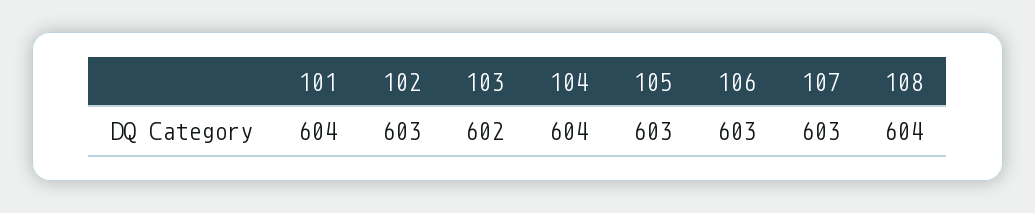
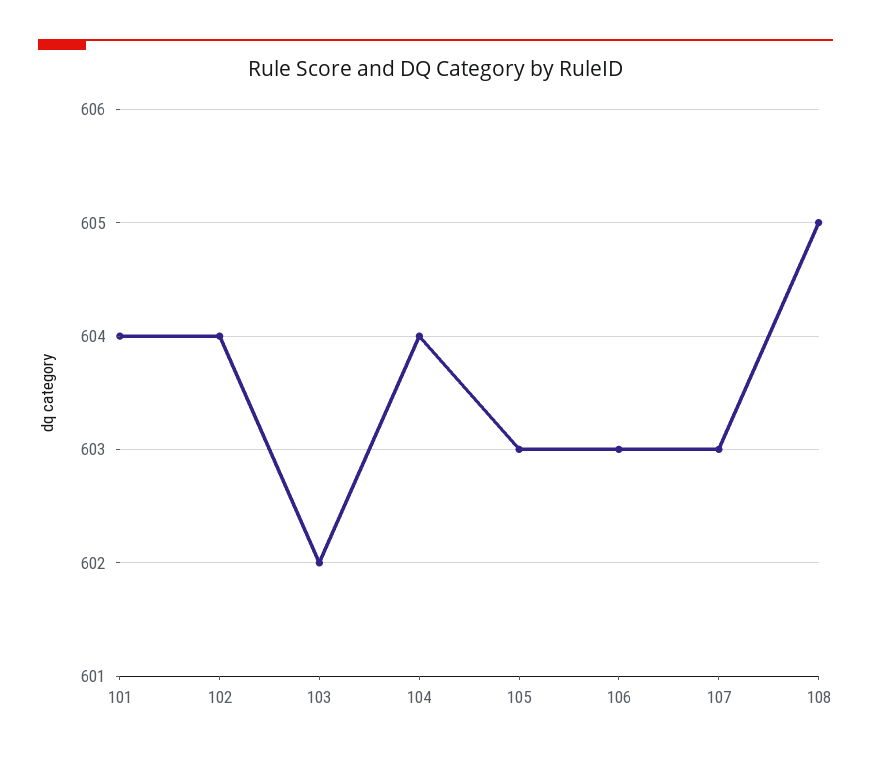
102: 603 -> 604
108: 604 -> 605

